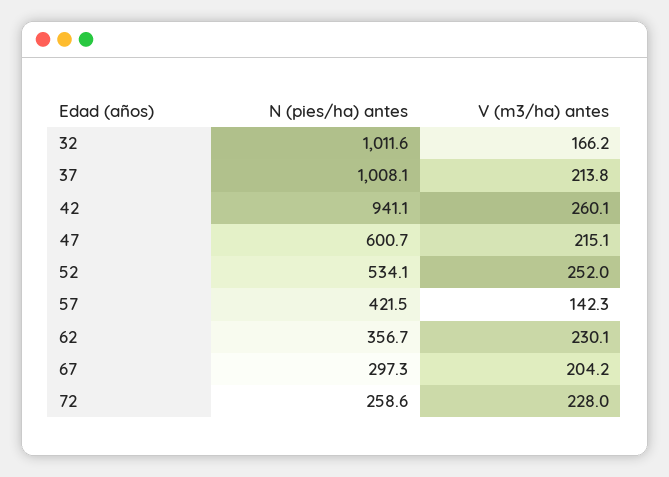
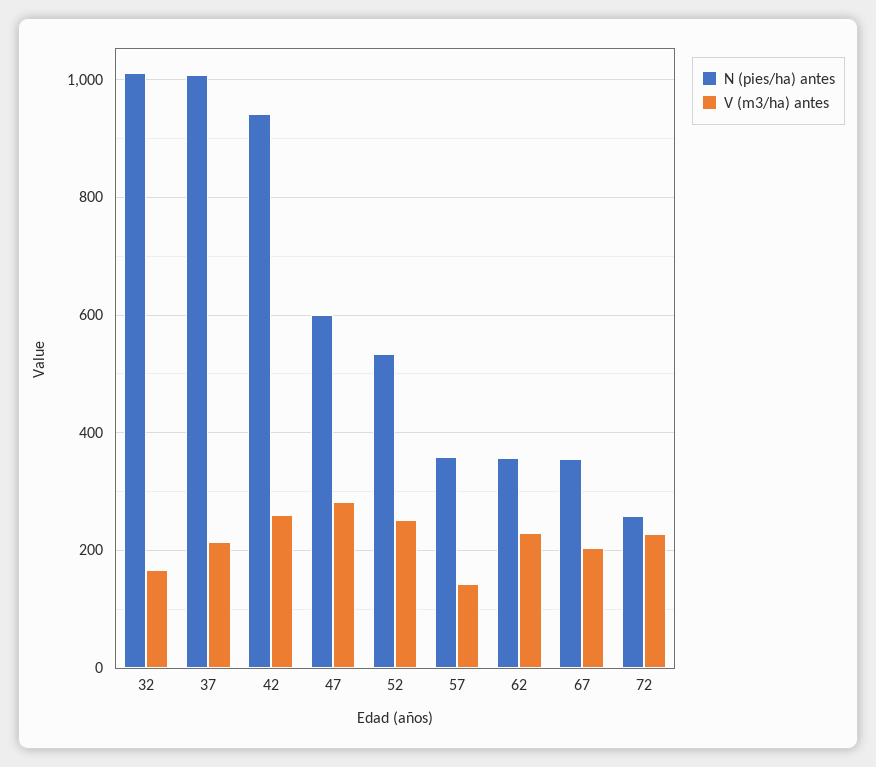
V (m3/ha) antes, 47: 215.1 -> 280
N (pies/ha) antes, 57: 421.5 -> 360
N (pies/ha) antes, 67: 297.3 -> 360

